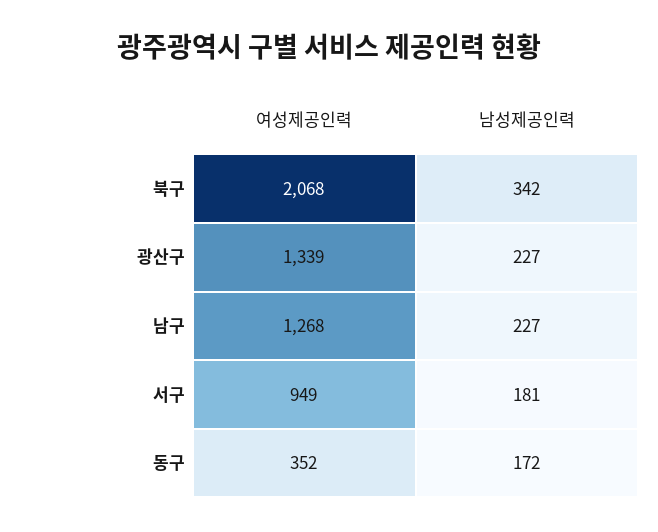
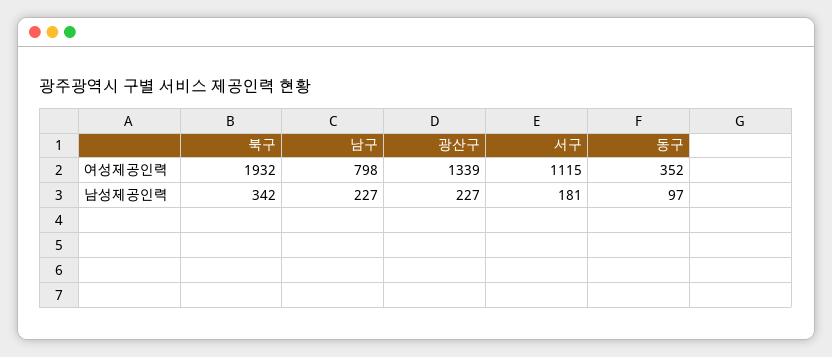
여성제공인력, 북구: 2068 -> 1932
여성제공인력, 남구: 1268 -> 798
여성제공인력, 서구: 949 -> 1115
남성제공인력, 동구: 172 -> 97

